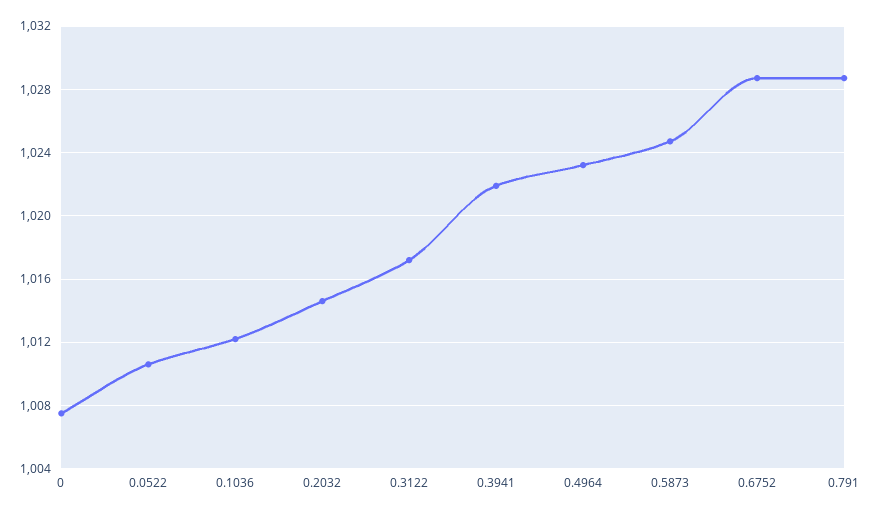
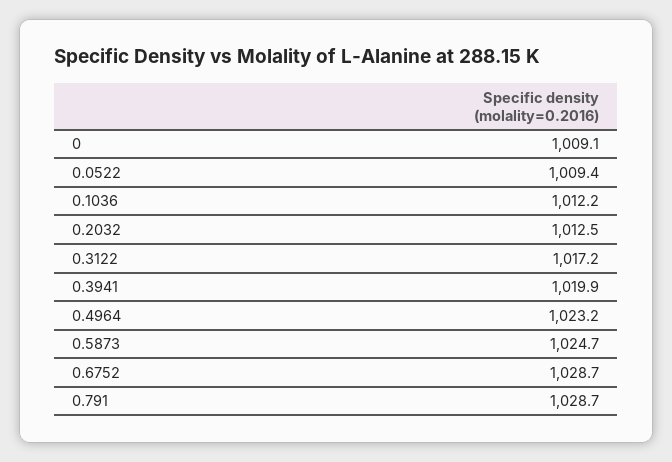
0: 1007.5 -> 1009.1
0.0522: 1010.5 -> 1009.4
0.2032: 1014.5 -> 1012.5
0.3941: 1022 -> 1019.9

